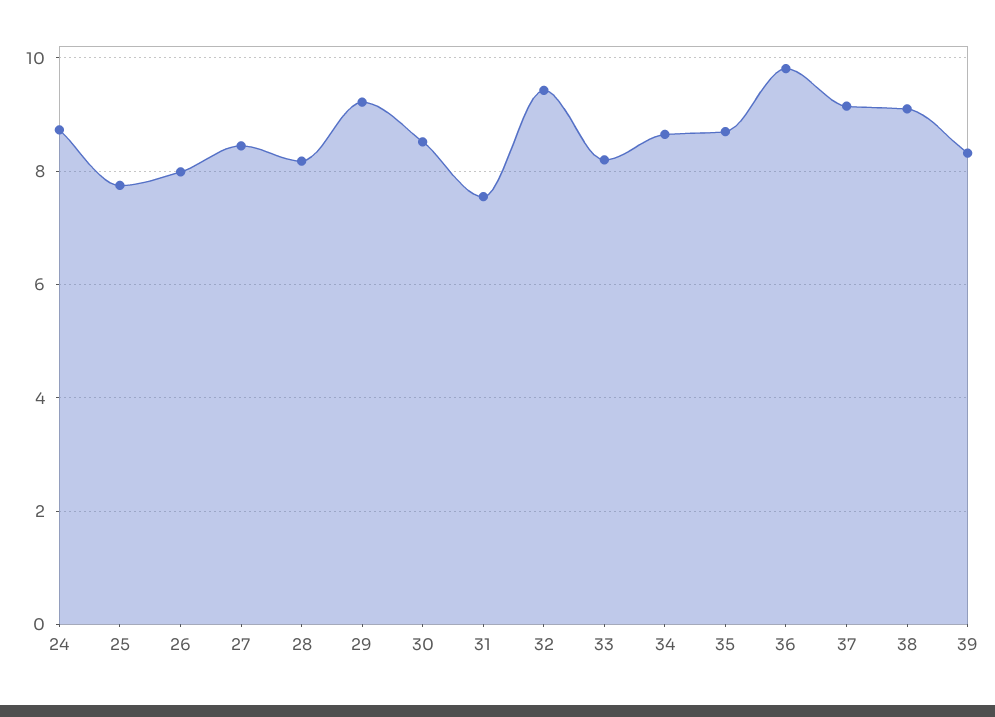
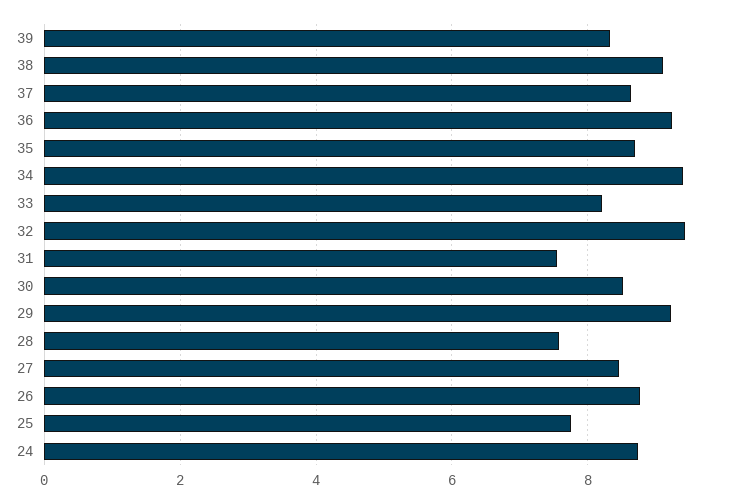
26: 8 -> 8.8
28: 8.2 -> 7.6
34: 8.6 -> 9.4
36: 9.8 -> 9.2
37: 9.2 -> 8.6

